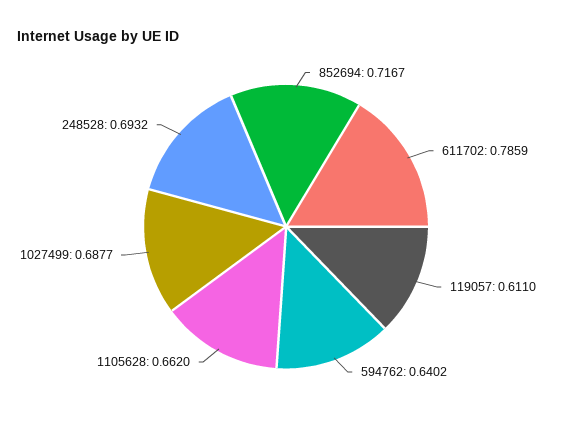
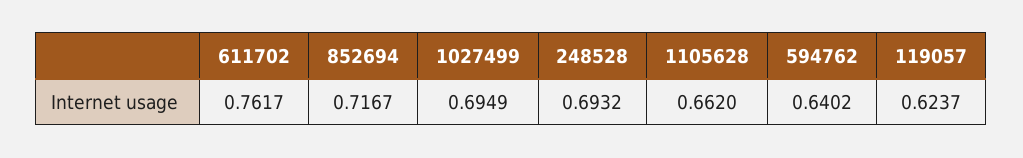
611702: 0.7859 -> 0.7617
119057: 0.611 -> 0.6237
1027499: 0.6877 -> 0.6949

